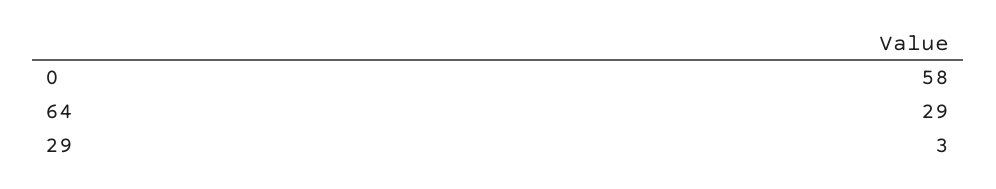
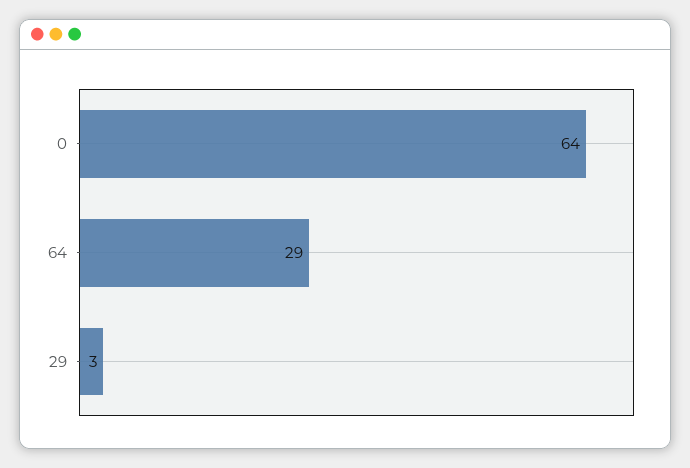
0: 58 -> 64

